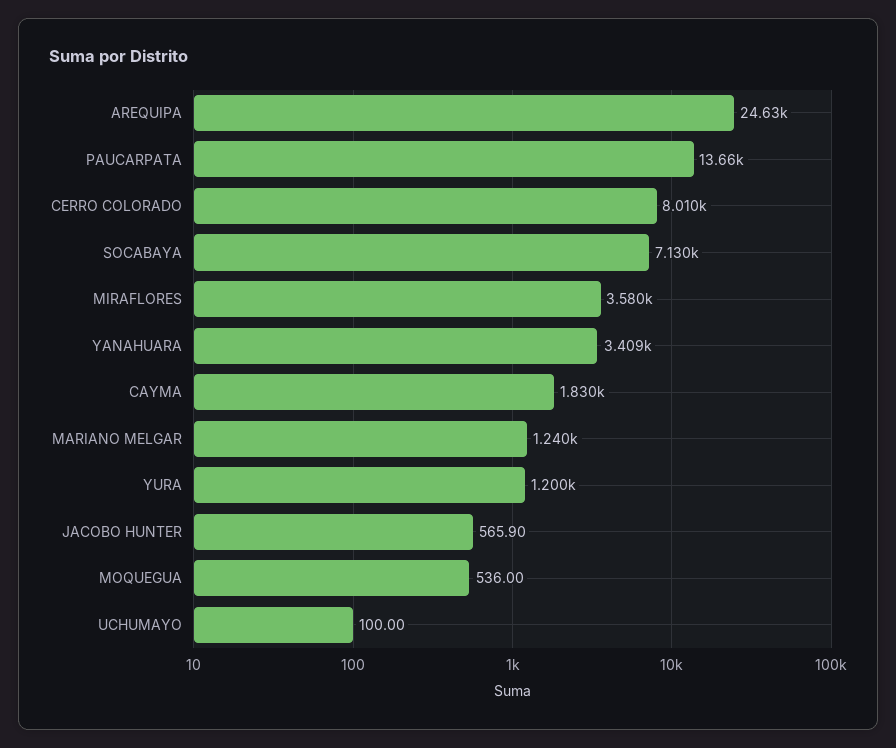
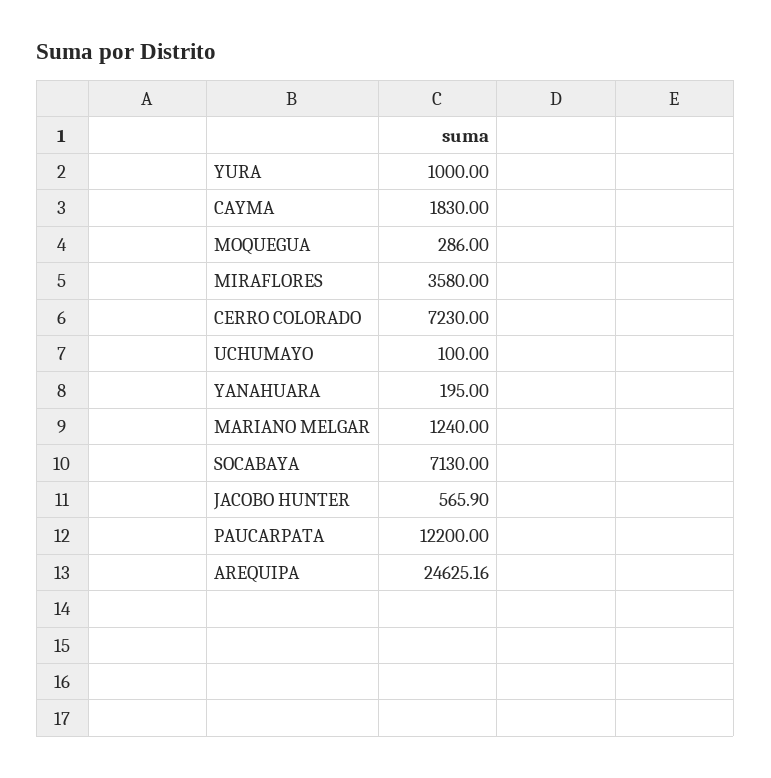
PAUCARPATA: 13660 -> 12200
CERRO COLORADO: 8010 -> 7230
YANAHUARA: 3409 -> 195
YURA: 1200 -> 1000
MOQUEGUA: 536 -> 286

